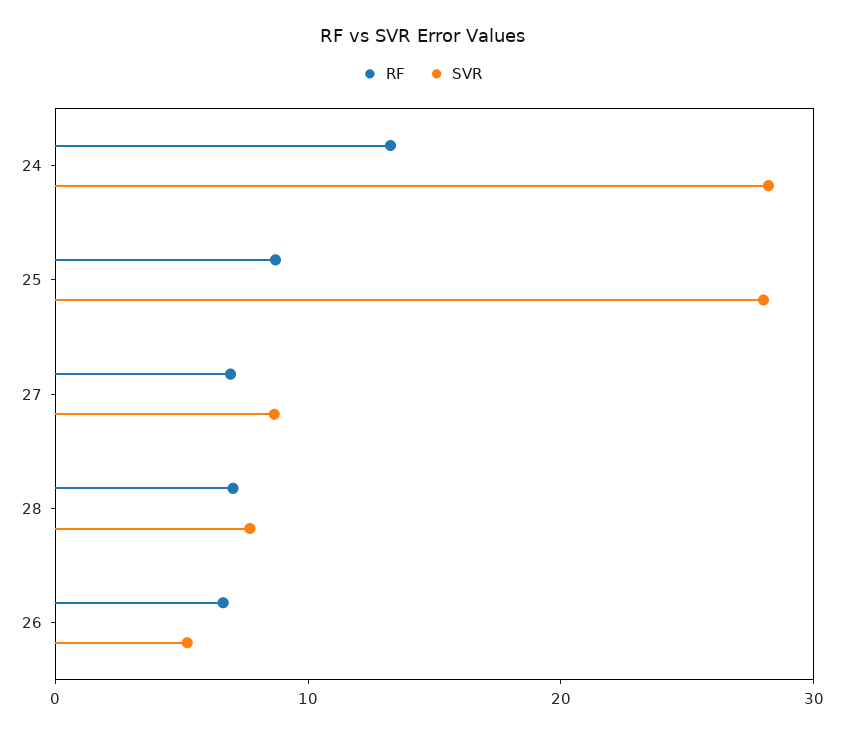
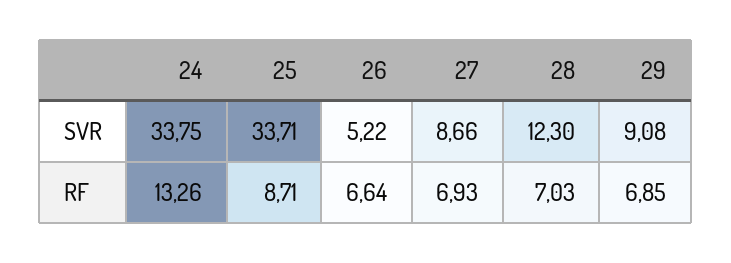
SVR, 24: 28 -> 33.75
SVR, 25: 28 -> 33.71
SVR, 28: 8 -> 12.3
SVR, 29: none -> 9.08
RF, 29: none -> 6.85

